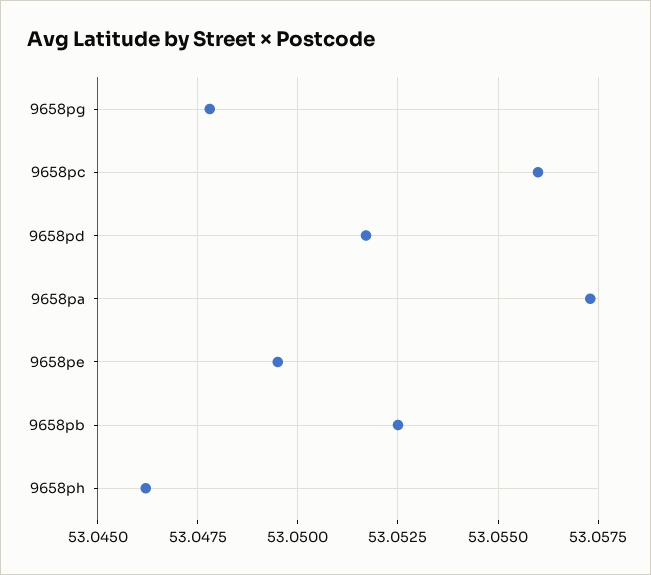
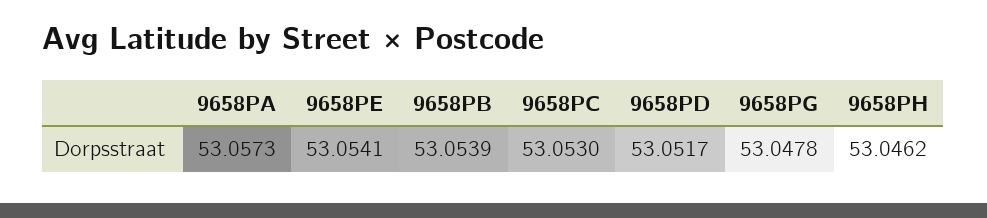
9658pc: 53.056 -> 53.053
9658pe: 53.0495 -> 53.0541
9658pb: 53.0525 -> 53.0539

